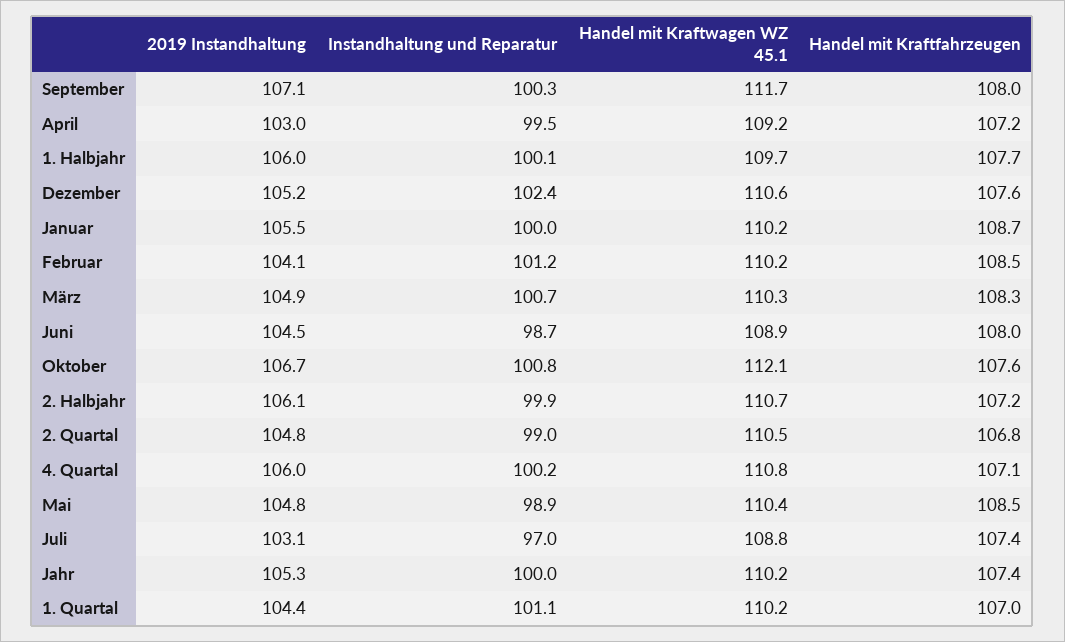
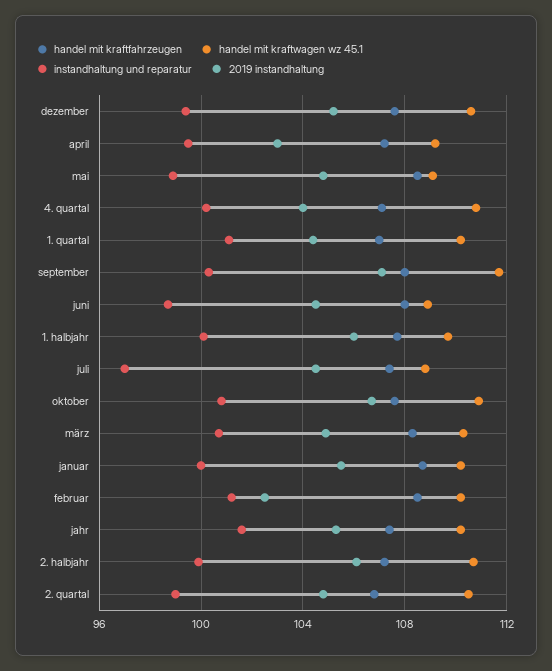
Instandhaltung und Reparatur, Dezember: 102.4 -> 99.5
2019 Instandhaltung, Februar: 104.1 -> 102.5
Handel mit Kraftwagen WZ 45.1, Oktober: 112.1 -> 111
2019 Instandhaltung, 4. Quartal: 106 -> 104
Handel mit Kraftwagen WZ 45.1, Mai: 110.4 -> 109
2019 Instandhaltung, Juli: 103.1 -> 104.5
Instandhaltung und Reparatur, Jahr: 100 -> 101.5

